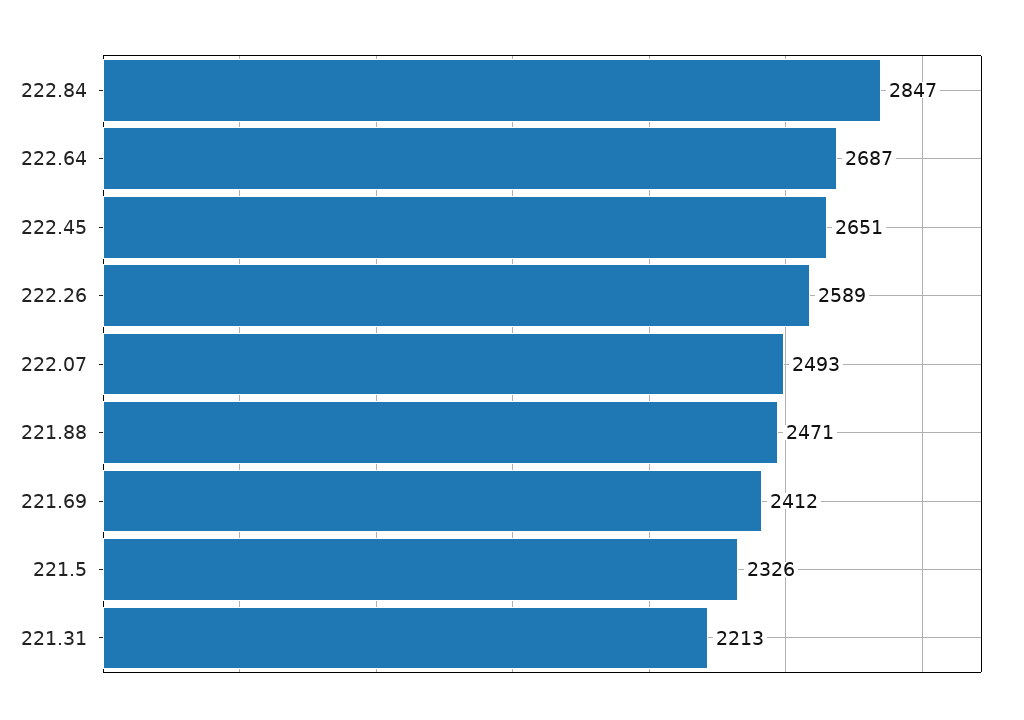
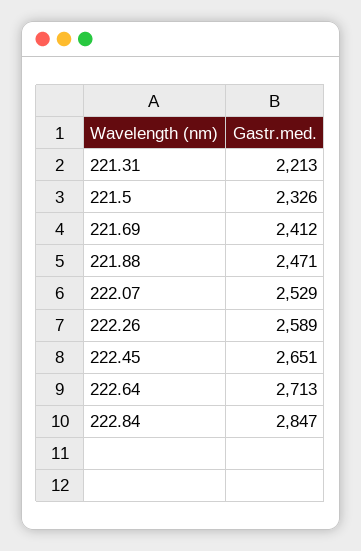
222.64: 2687 -> 2713
222.07: 2493 -> 2529

